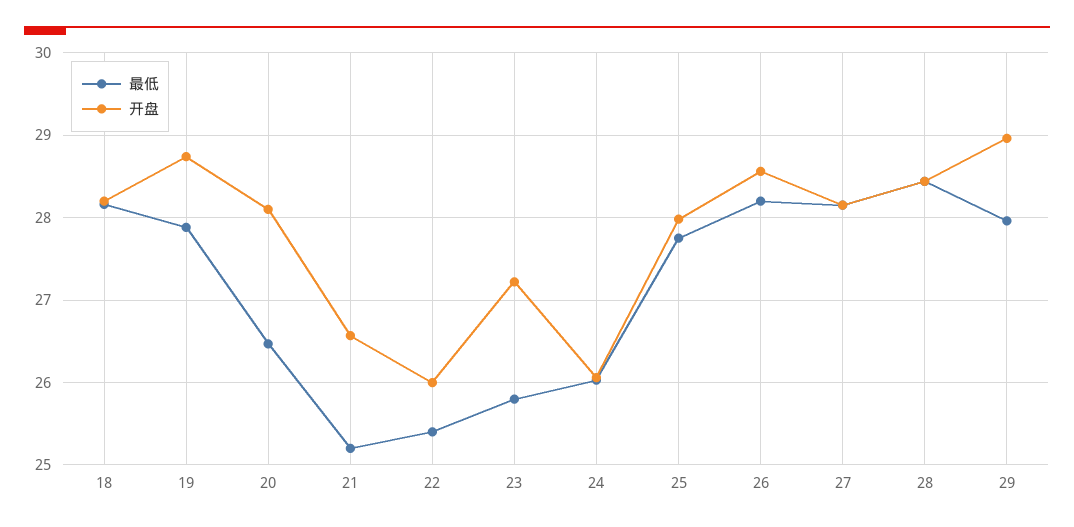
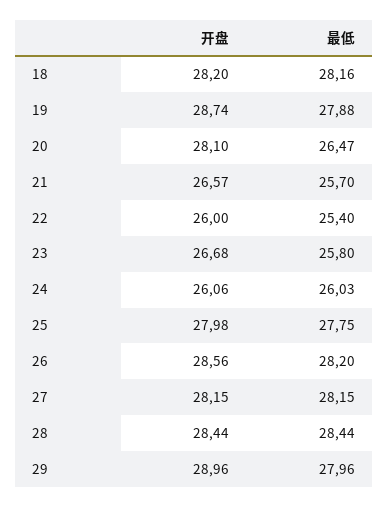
最低, 21: 25.2 -> 25.7
开盘, 23: 27.2 -> 26.68

